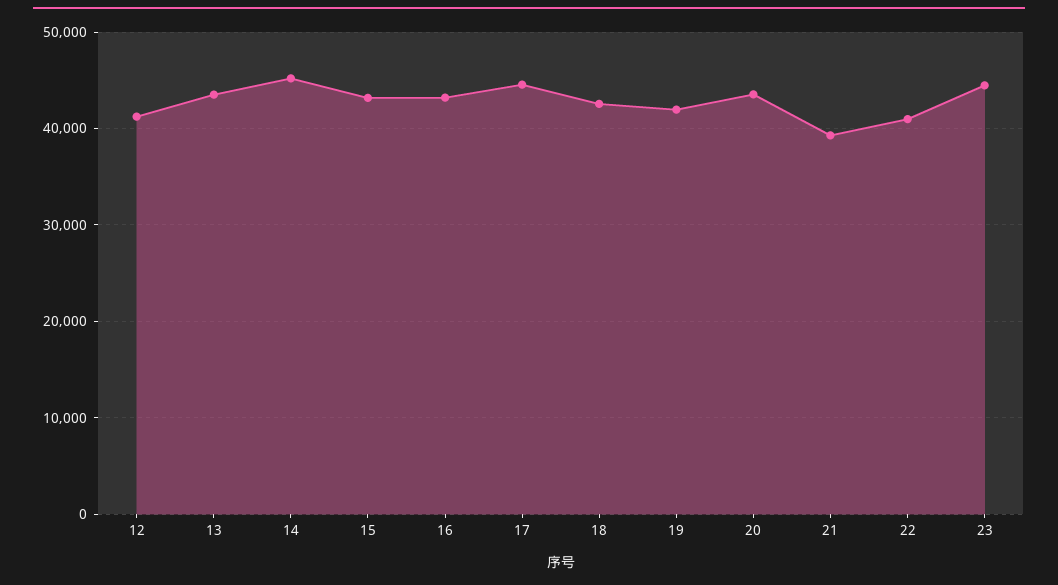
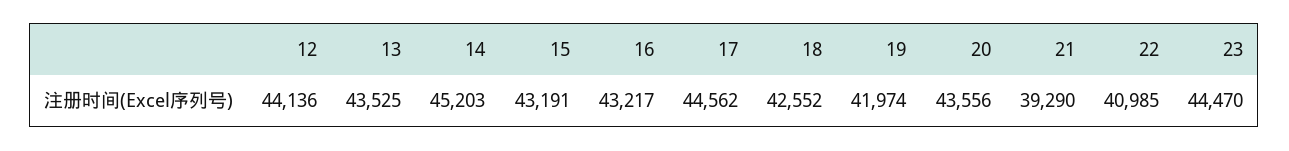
12: 41000 -> 44136

